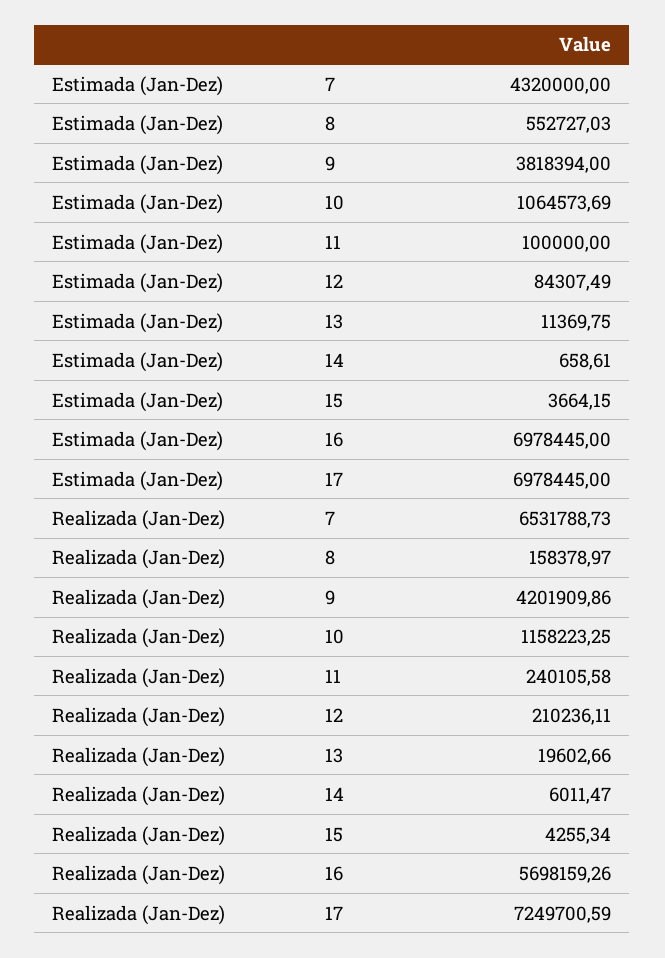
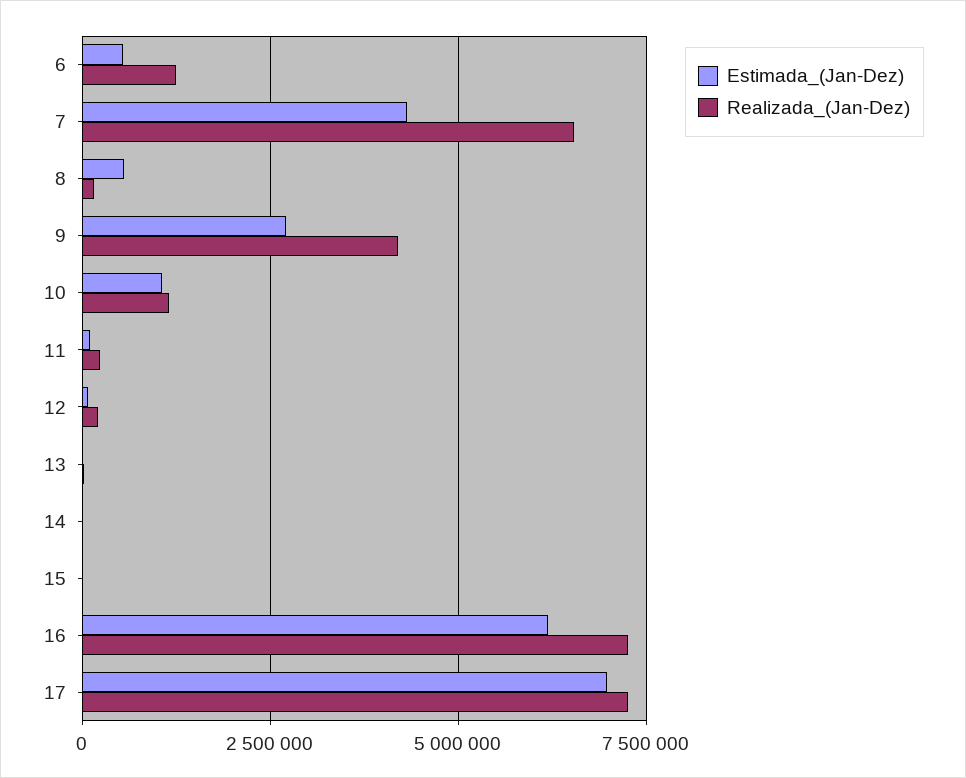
Estimada (Jan-Dez), 9: 3818394 -> 2750000
Estimada (Jan-Dez), 16: 6978445 -> 6250000
Realizada (Jan-Dez), 16: 5698159.26 -> 7250000
Estimada (Jan-Dez), 6: none -> 500000
Realizada (Jan-Dez), 6: none -> 1250000

